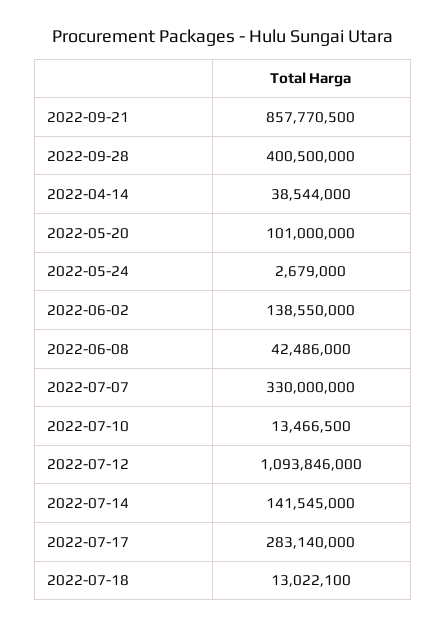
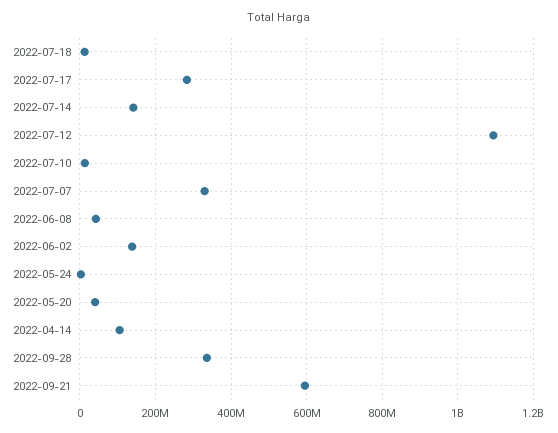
2022-09-21: 857770500 -> 600000000
2022-09-28: 400500000 -> 340000000
2022-04-14: 38544000 -> 100000000
2022-05-20: 101000000 -> 40000000

